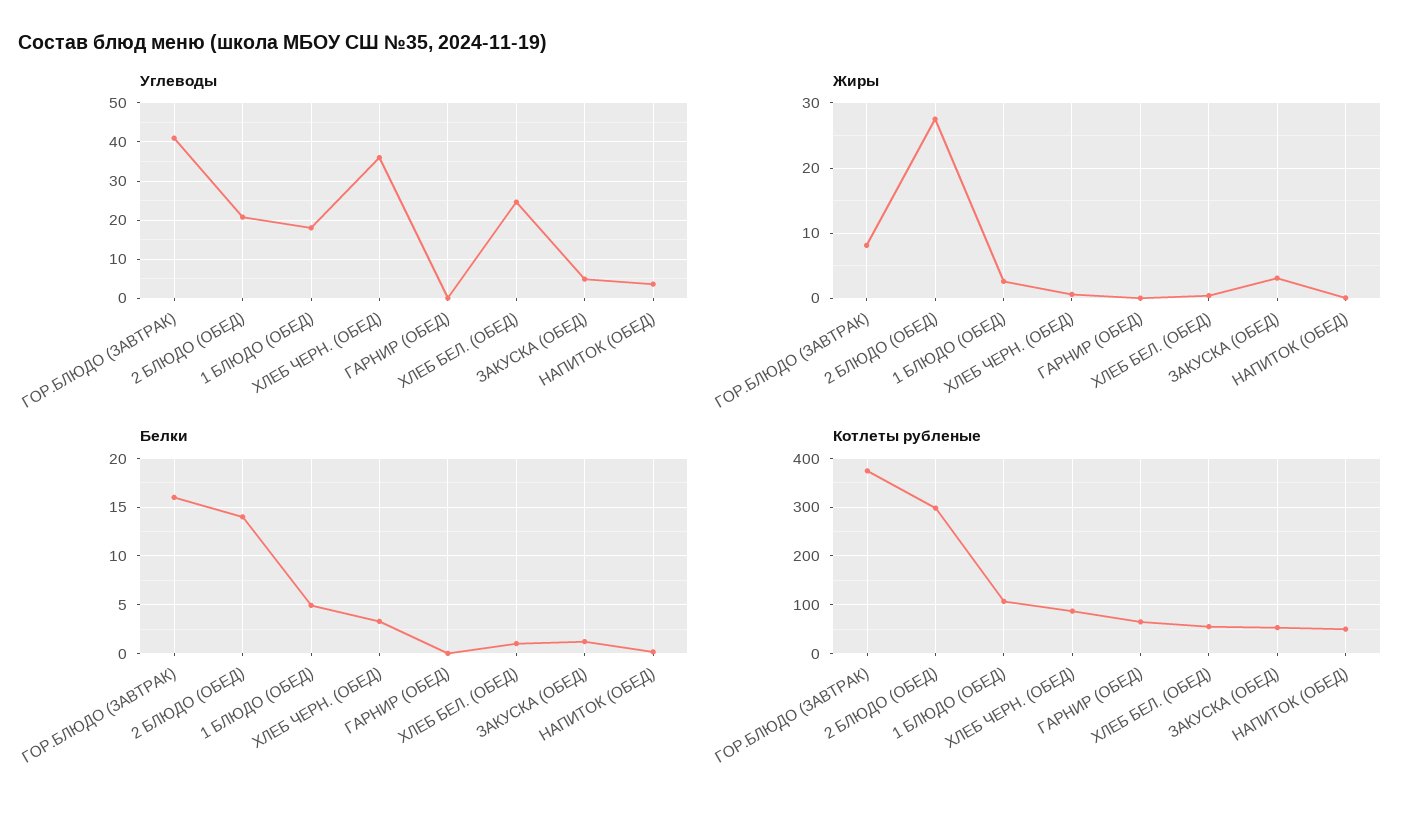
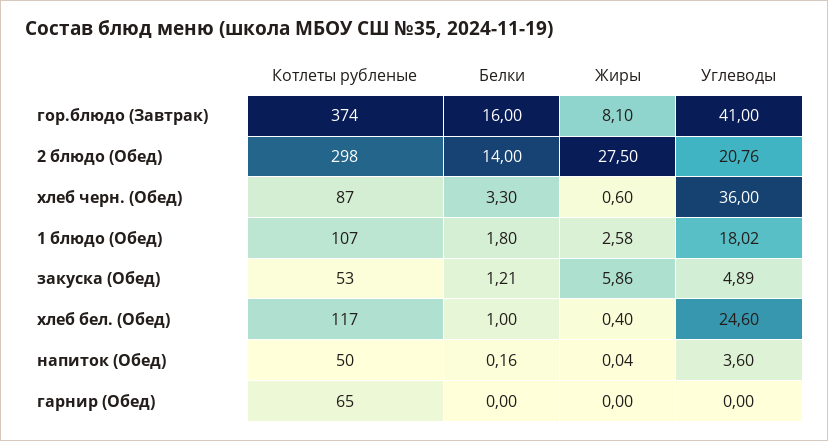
Жиры, ЗАКУСКА (ОБЕД): 3 -> 5.86
Белки, 1 БЛЮДО (ОБЕД): 5 -> 1.8
Котлеты рубленые, ХЛЕБ БЕЛ. (ОБЕД): 60 -> 117

